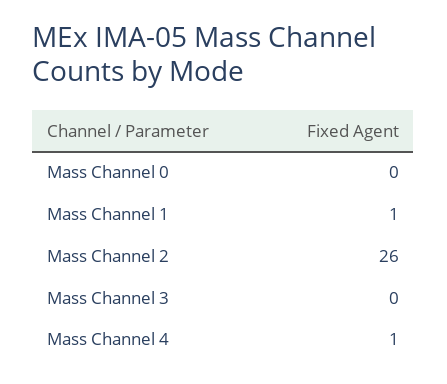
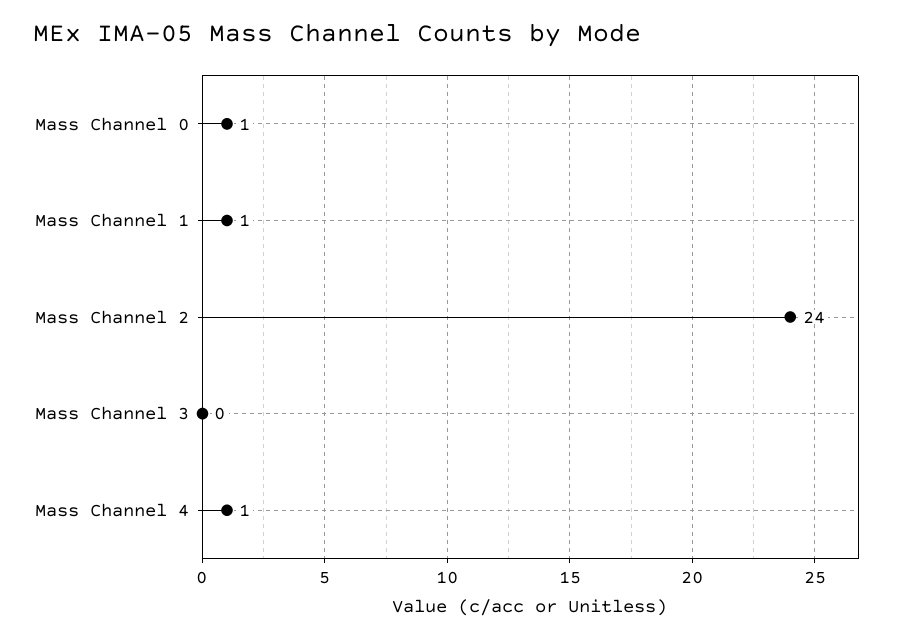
Mass Channel 0: 0 -> 1
Mass Channel 2: 26 -> 24

